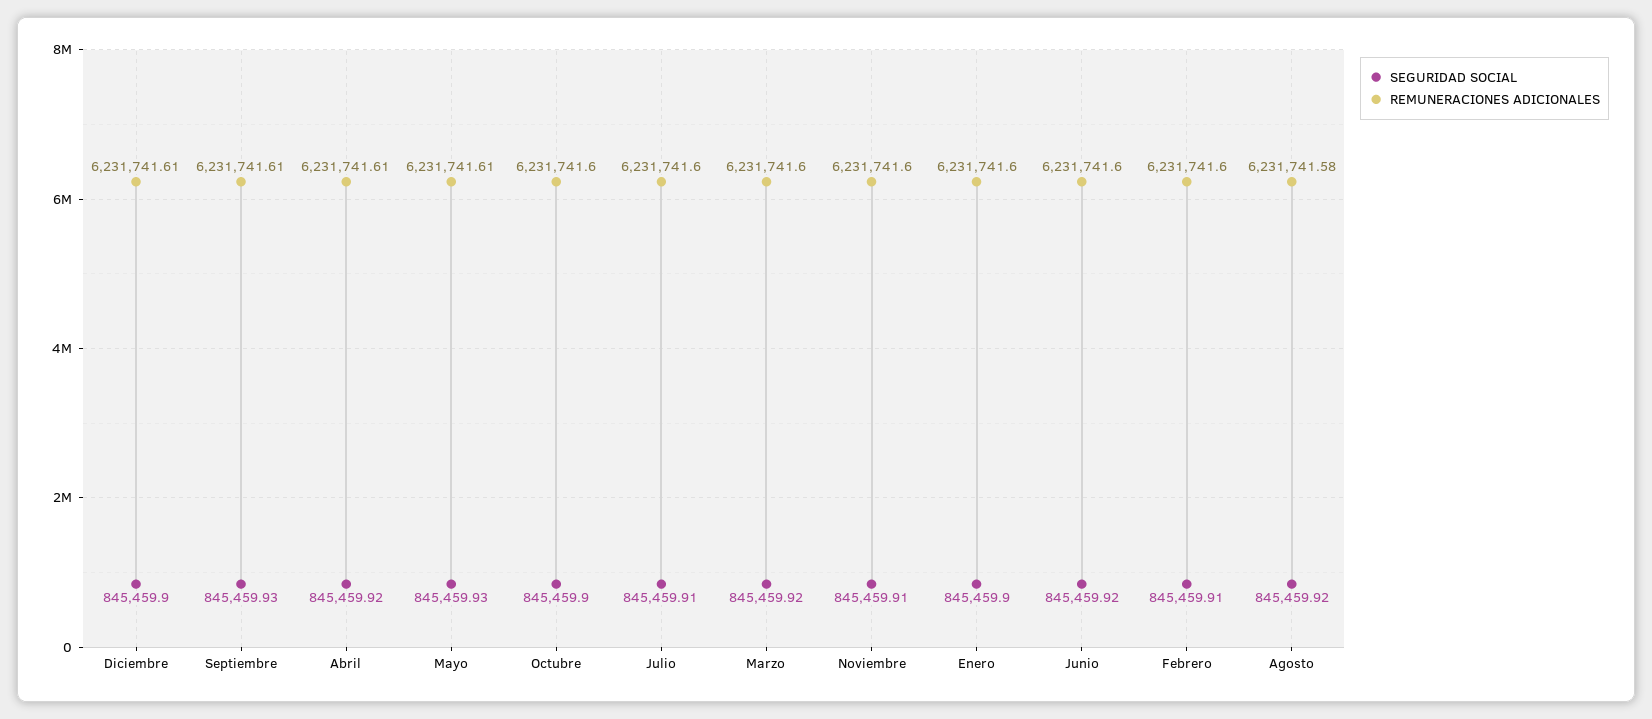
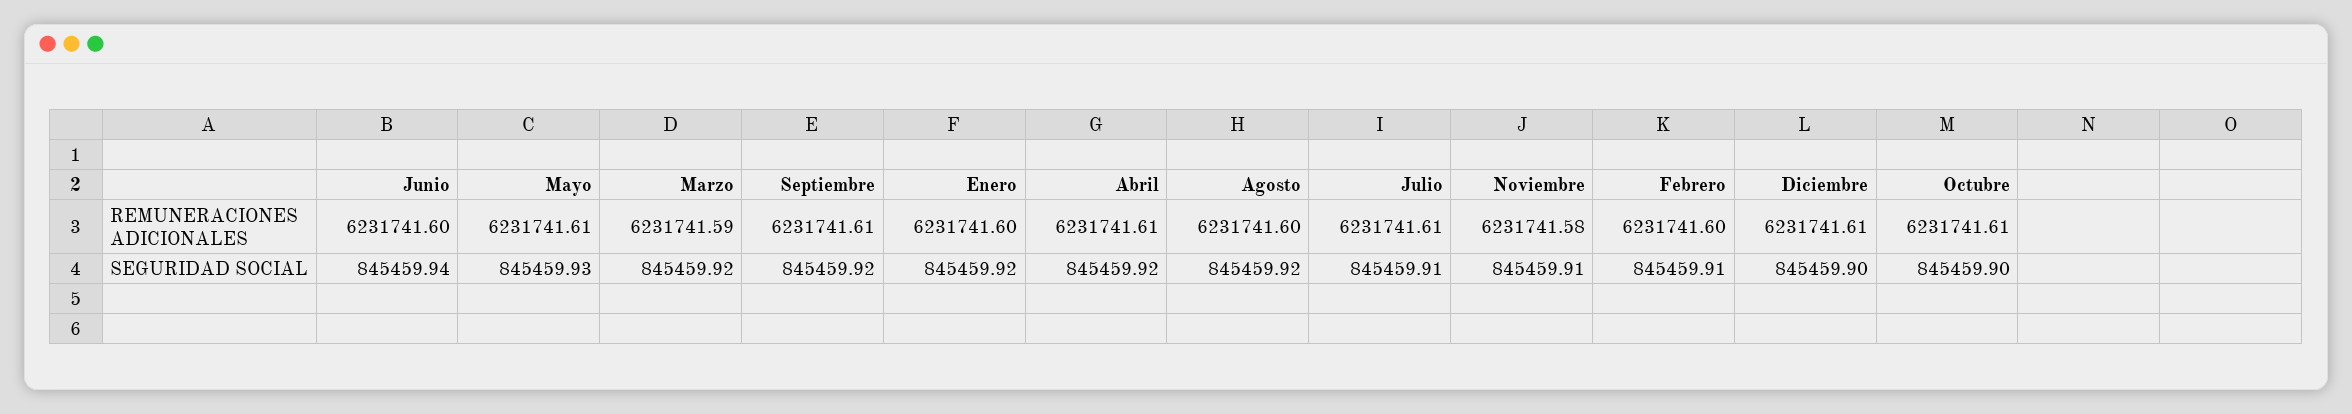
SEGURIDAD SOCIAL, Septiembre: 845459.93 -> 845459.92
REMUNERACIONES ADICIONALES, Octubre: 6231741.6 -> 6231741.61
REMUNERACIONES ADICIONALES, Julio: 6231741.6 -> 6231741.61
REMUNERACIONES ADICIONALES, Marzo: 6231741.6 -> 6231741.59
REMUNERACIONES ADICIONALES, Noviembre: 6231741.6 -> 6231741.58
SEGURIDAD SOCIAL, Enero: 845459.9 -> 845459.92
SEGURIDAD SOCIAL, Junio: 845459.92 -> 845459.94
REMUNERACIONES ADICIONALES, Agosto: 6231741.58 -> 6231741.6

